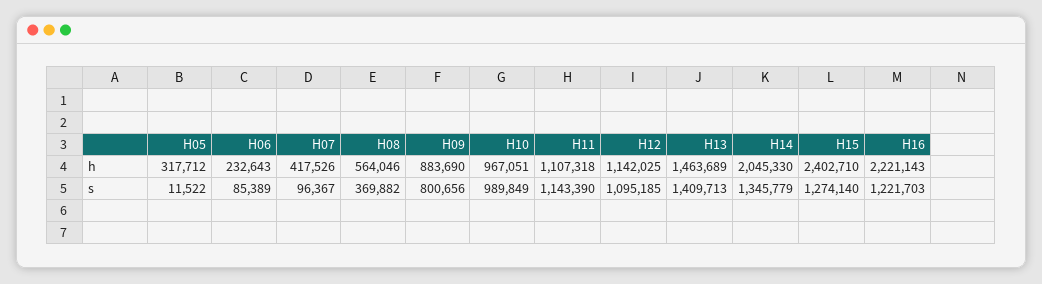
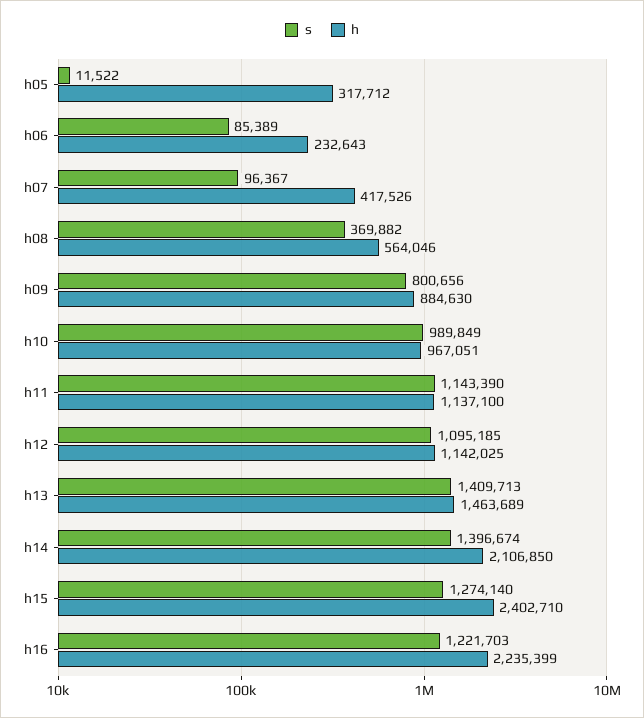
h, H09: 883690 -> 884630
h, H11: 1107318 -> 1137100
h, H14: 2045330 -> 2106850
h, H16: 2221143 -> 2235399
s, H14: 1345779 -> 1396674

